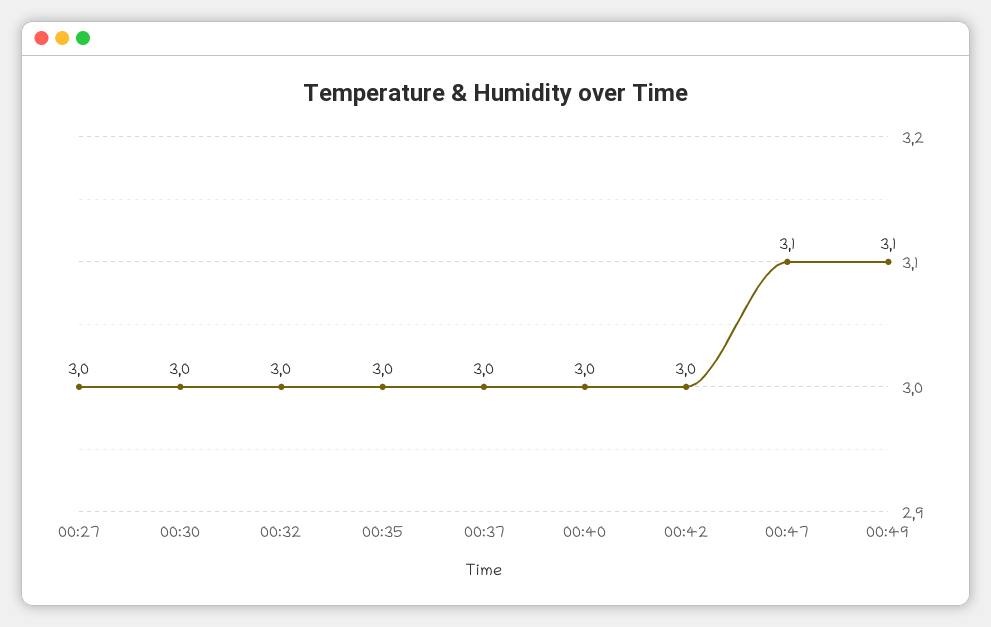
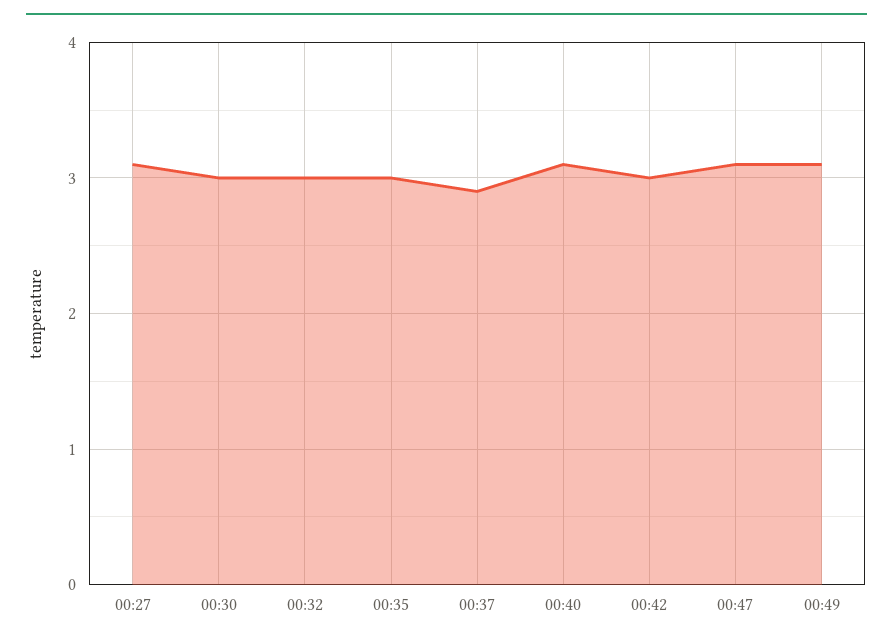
00:27: 3 -> 3.1
00:37: 3 -> 2.9
00:40: 3 -> 3.1

